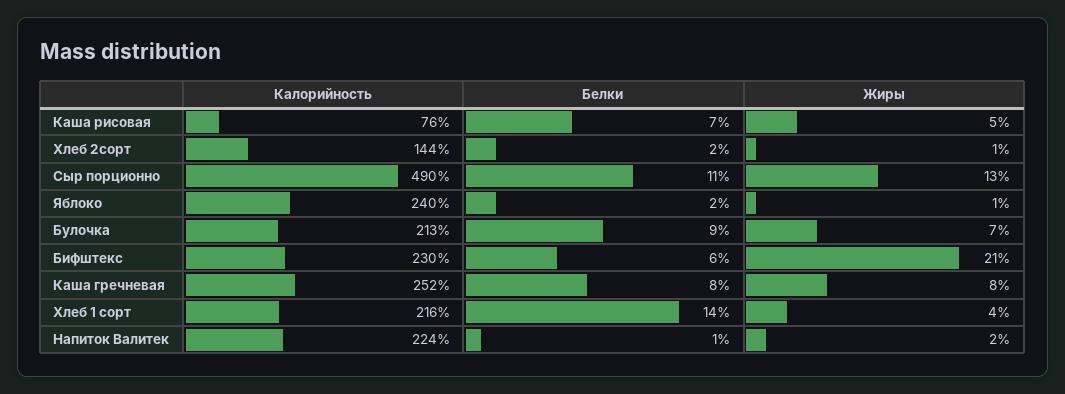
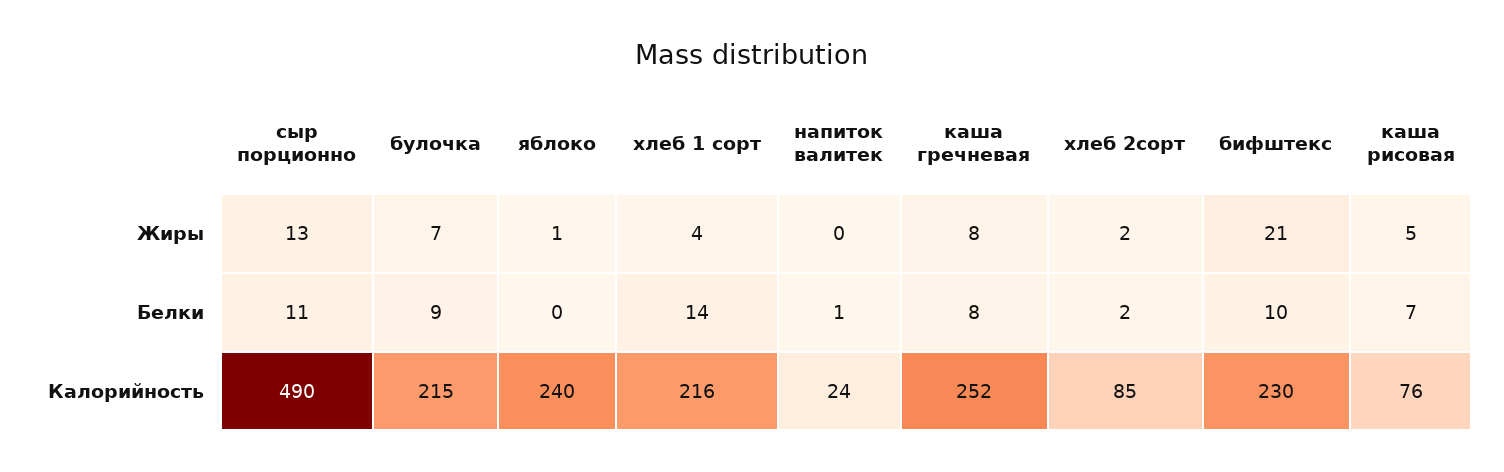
Калорийность, Хлеб 2сорт: 144 -> 85
Жиры, Хлеб 2сорт: 1 -> 2
Белки, Яблоко: 2 -> 0
Калорийность, Булочка: 213 -> 215
Белки, Бифштекс: 6 -> 10
Калорийность, Напиток Валитек: 224 -> 24
Жиры, Напиток Валитек: 2 -> 0

